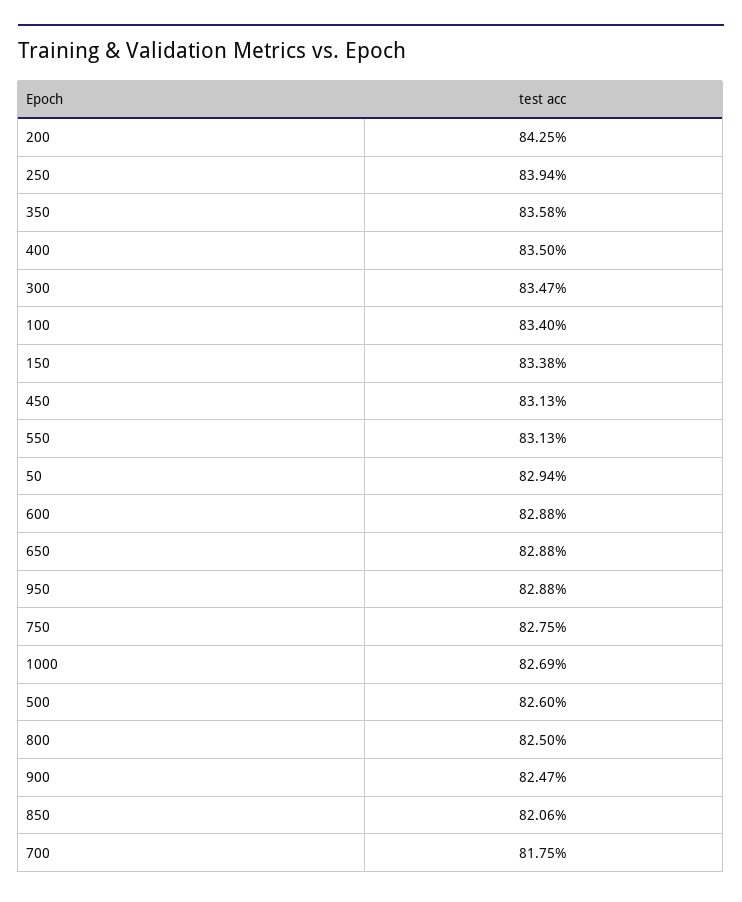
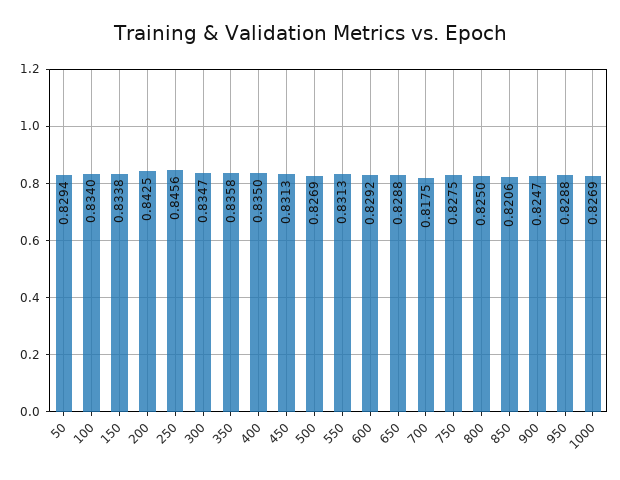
250: 0.8394 -> 0.8456
600: 0.8288 -> 0.8292
500: 0.826 -> 0.8269

